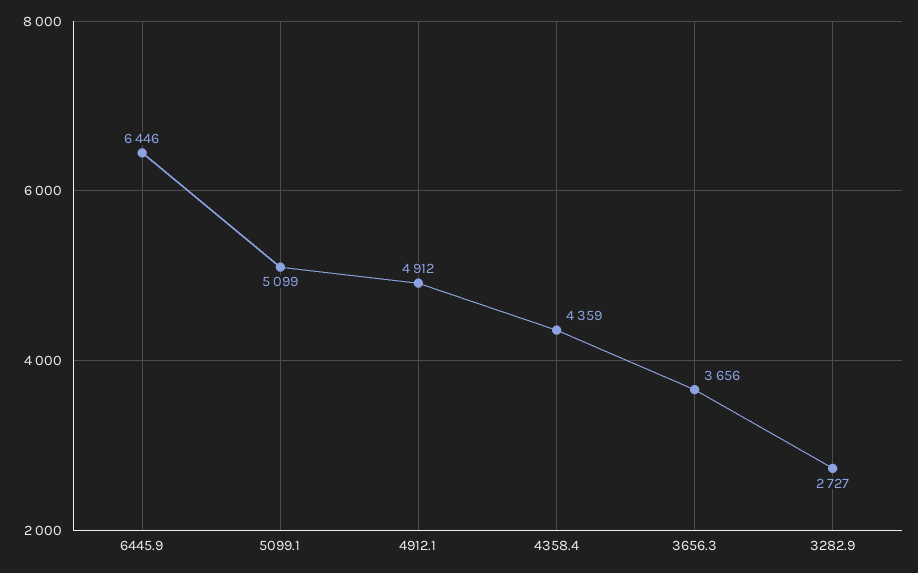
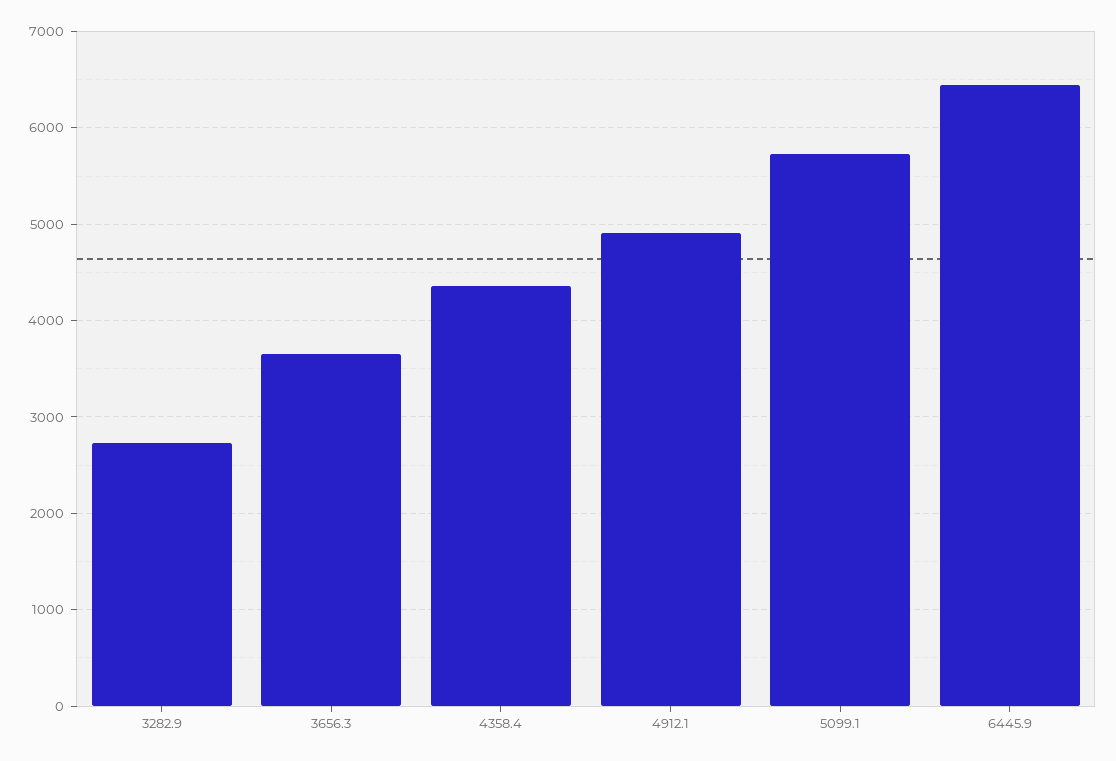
5099.1: 5099 -> 5700

